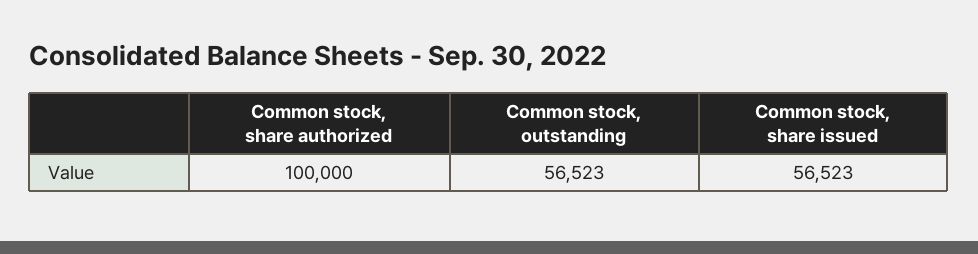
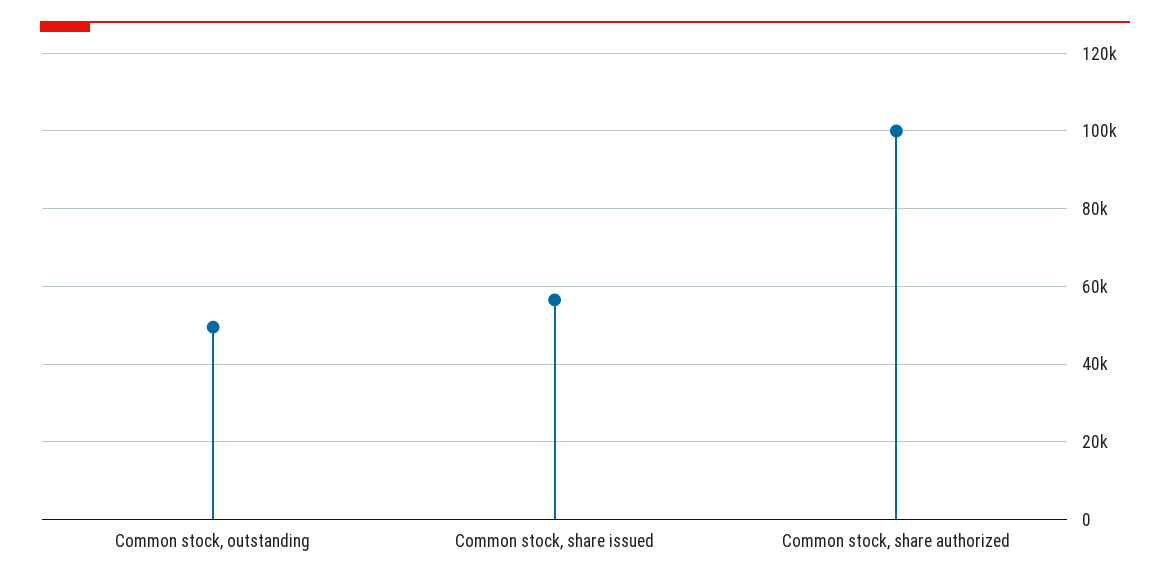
Common stock, outstanding: 56523 -> 50000

